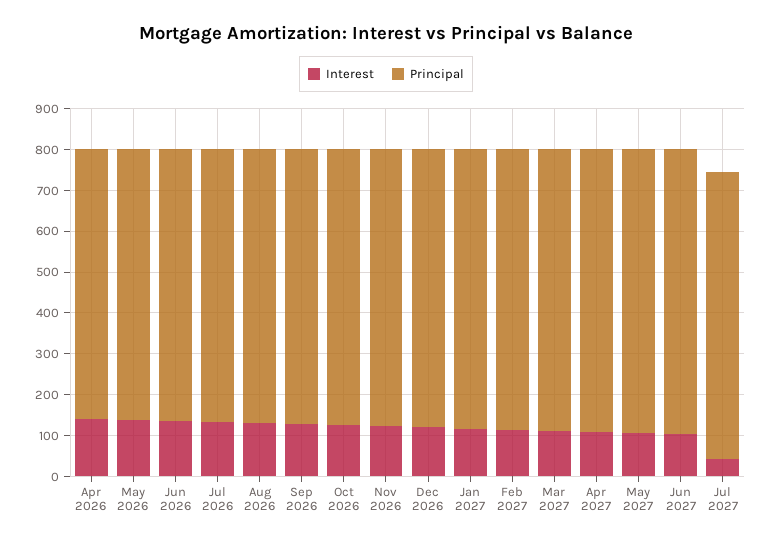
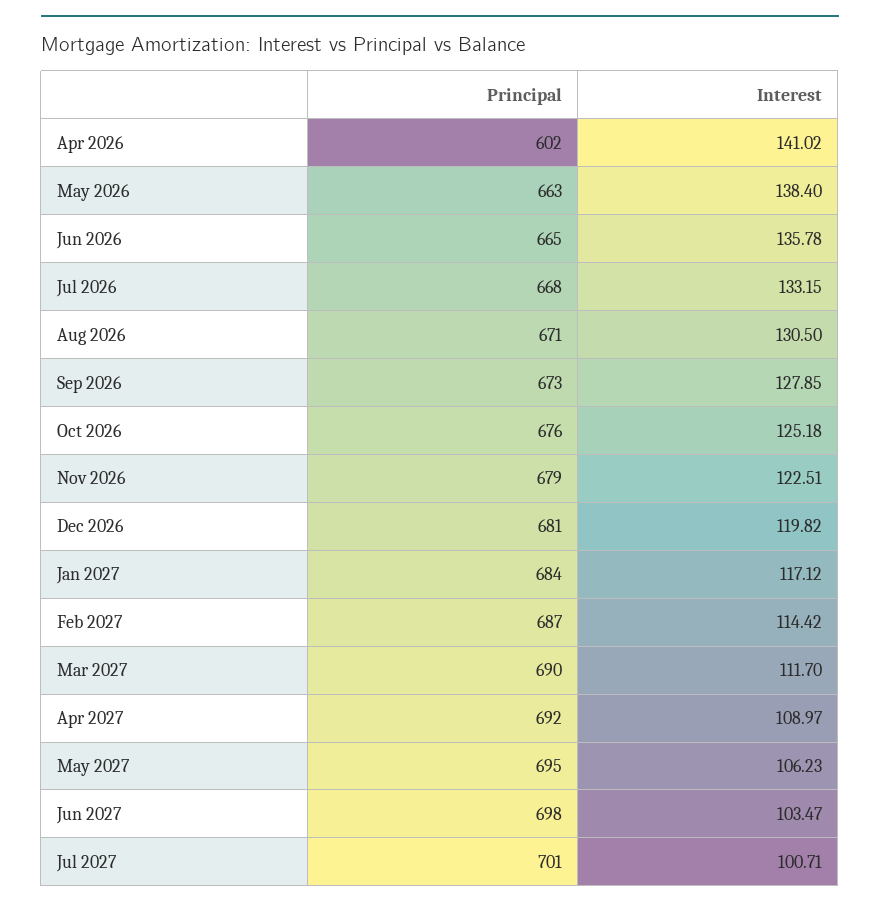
Principal, Apr 2026: 660 -> 602
Interest, Jul 2027: 40 -> 100.71

